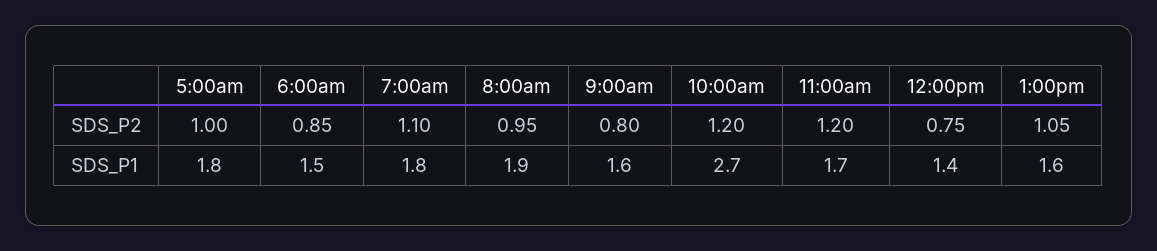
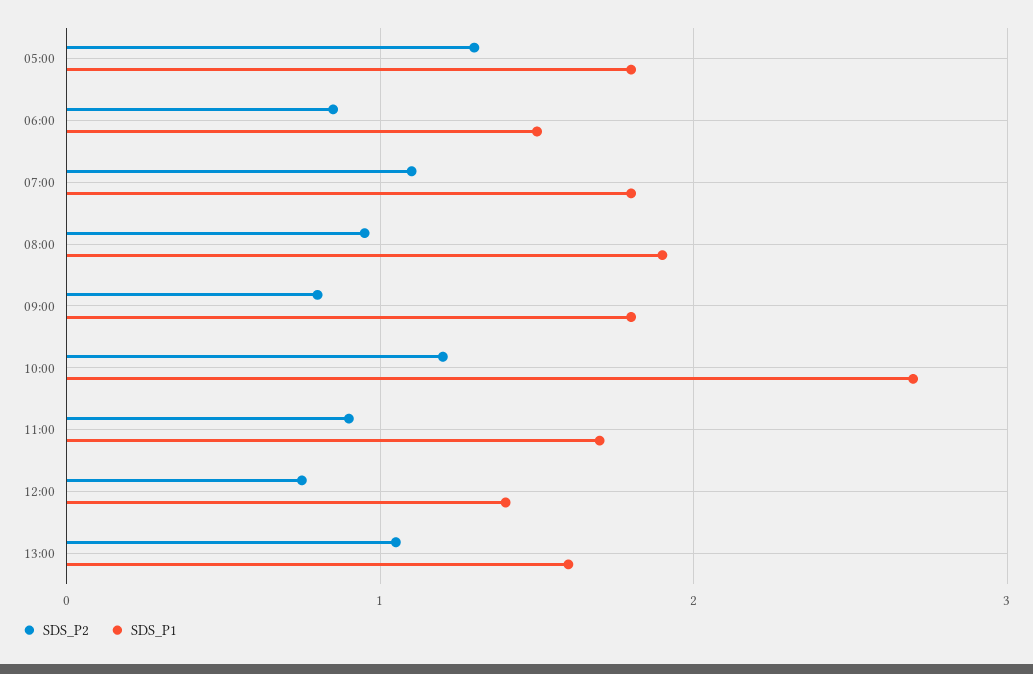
SDS_P2, 5:00am: 1 -> 1.3
SDS_P2, 11:00am: 1.2 -> 0.9
SDS_P1, 9:00am: 1.6 -> 1.8

